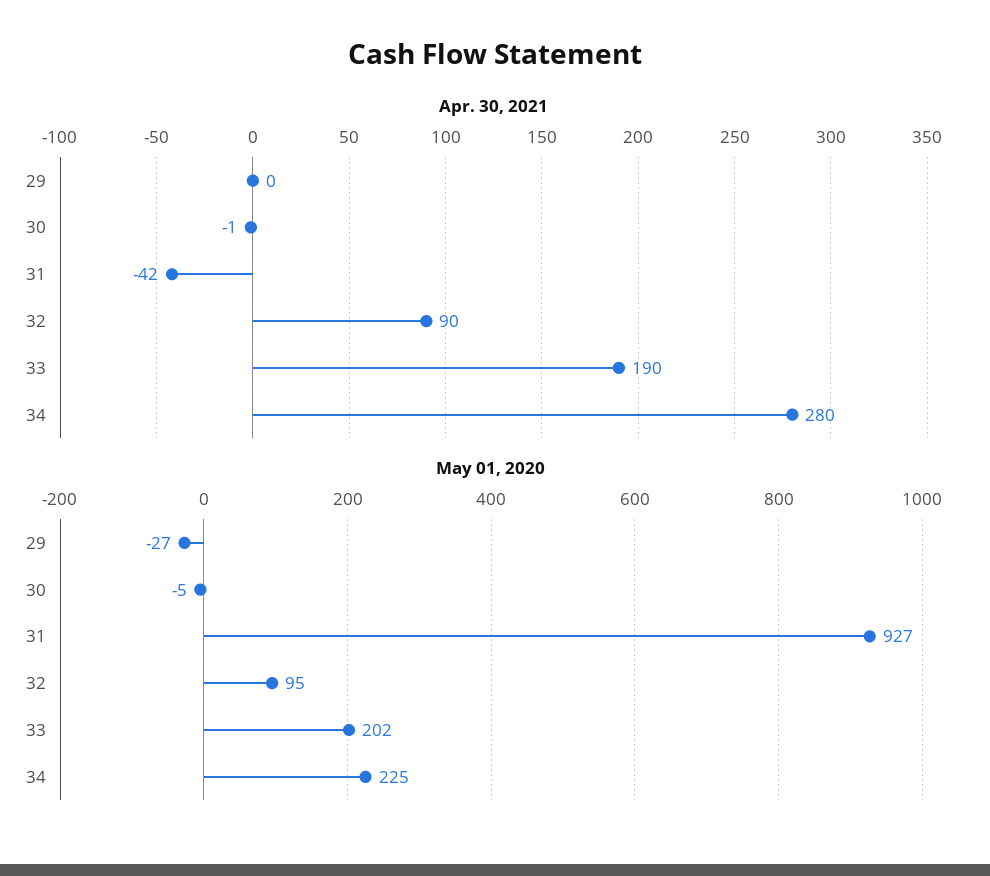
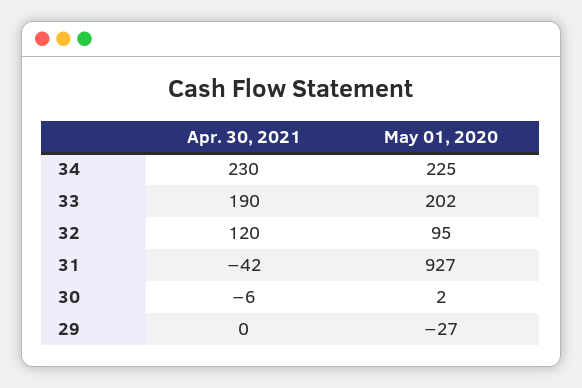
Apr. 30, 2021, 30: -1 -> -6
Apr. 30, 2021, 32: 90 -> 120
Apr. 30, 2021, 34: 280 -> 230
May 01, 2020, 30: -5 -> 2

